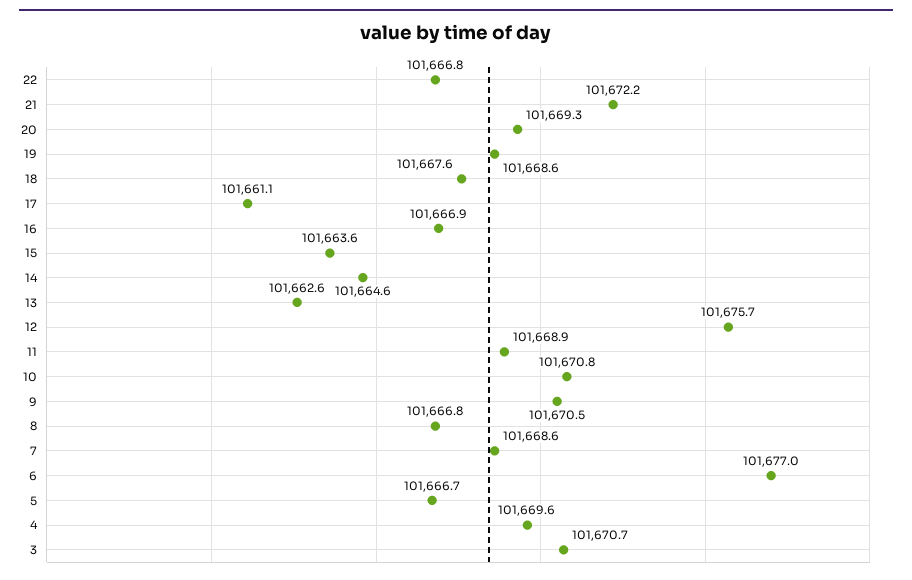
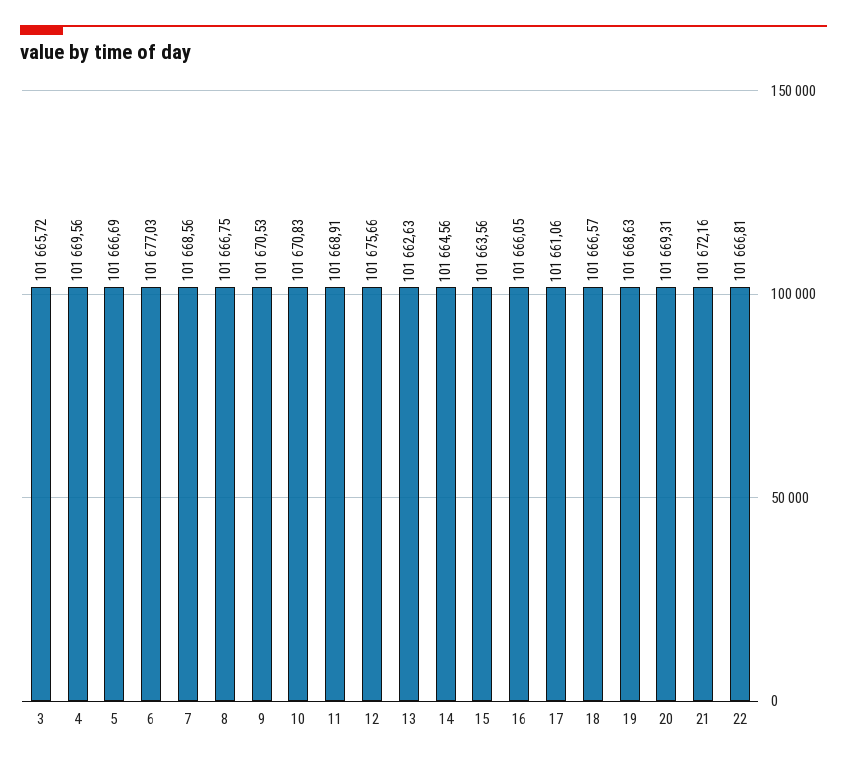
18: 101667.6 -> 101666.57
16: 101666.9 -> 101666.05
3: 101670.7 -> 101665.72

